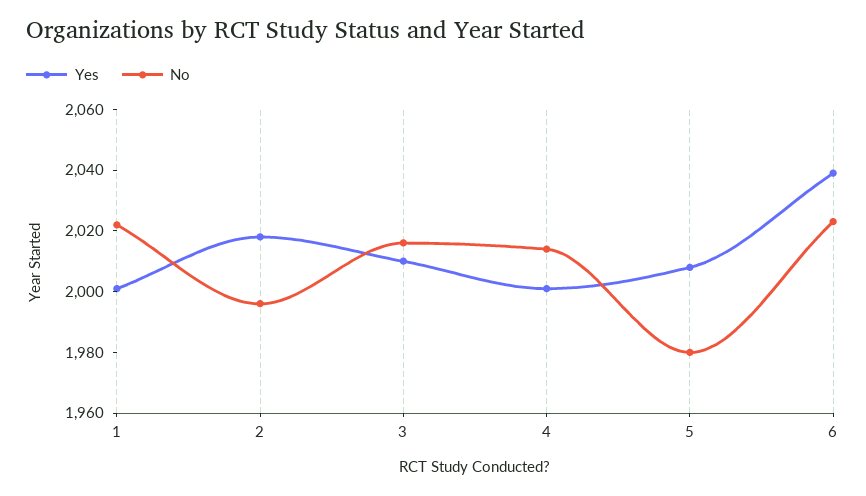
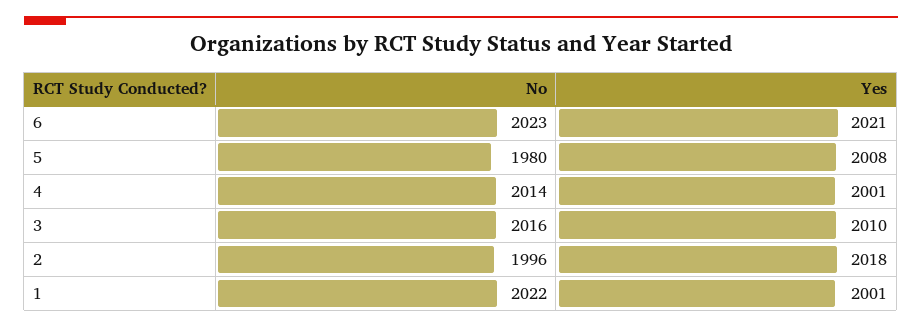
Yes, 6: 2040 -> 2021

